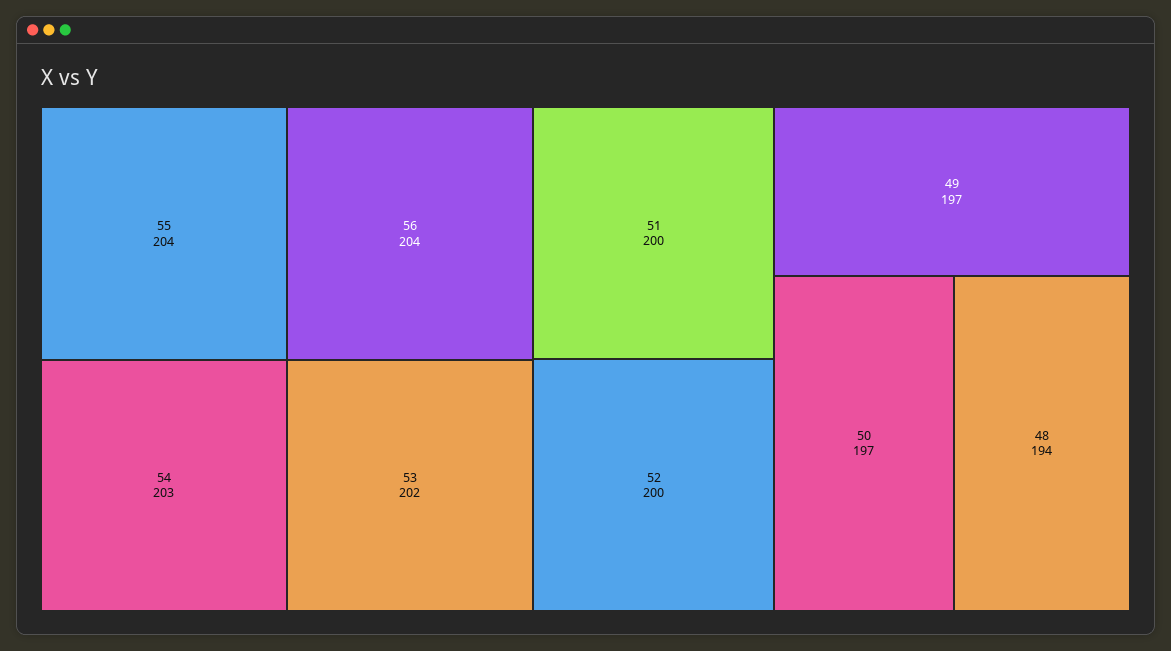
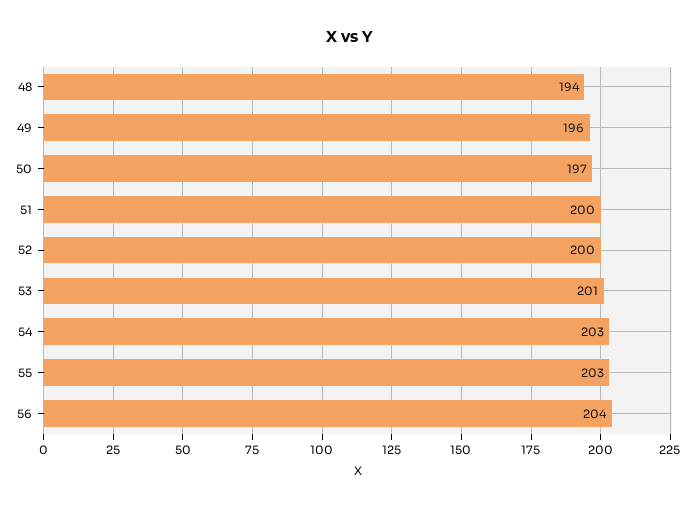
55: 204 -> 203
53: 202 -> 201
49: 197 -> 196

